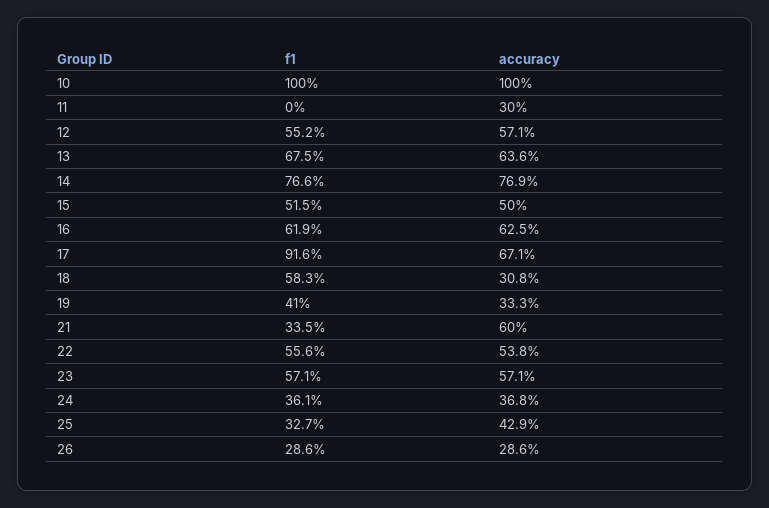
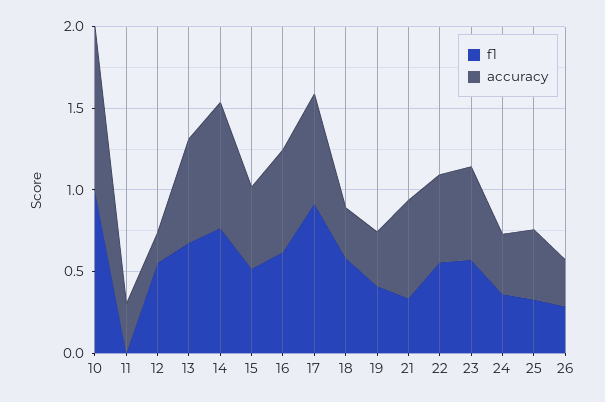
accuracy, 12: 0.571 -> 0.2

